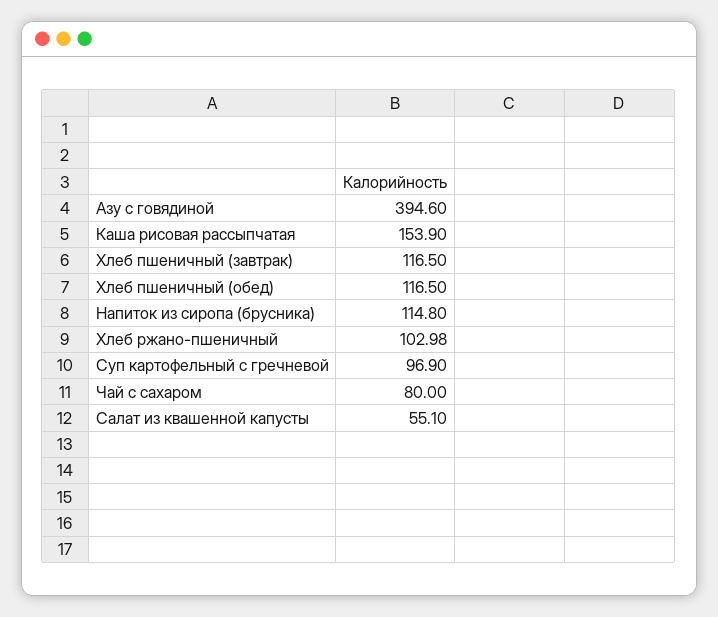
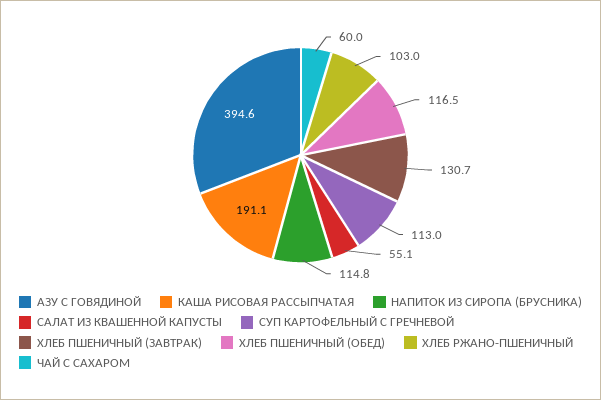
Каша рисовая рассыпчатая: 153.9 -> 191.1
Хлеб пшеничный (завтрак): 116.5 -> 130.7
Суп картофельный с гречневой: 96.9 -> 113
Чай с сахаром: 80 -> 60

